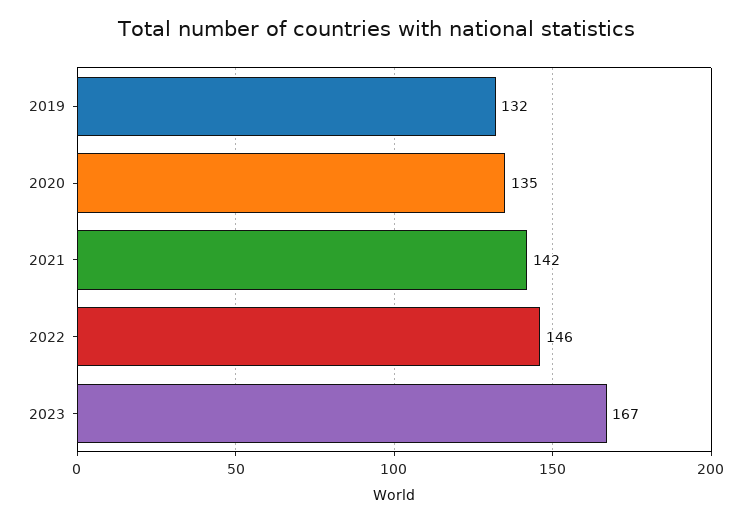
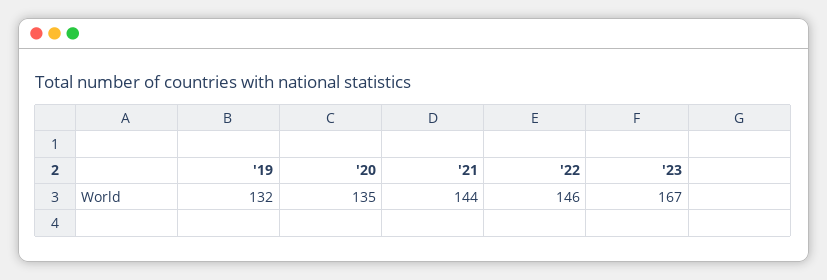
2021: 142 -> 144

